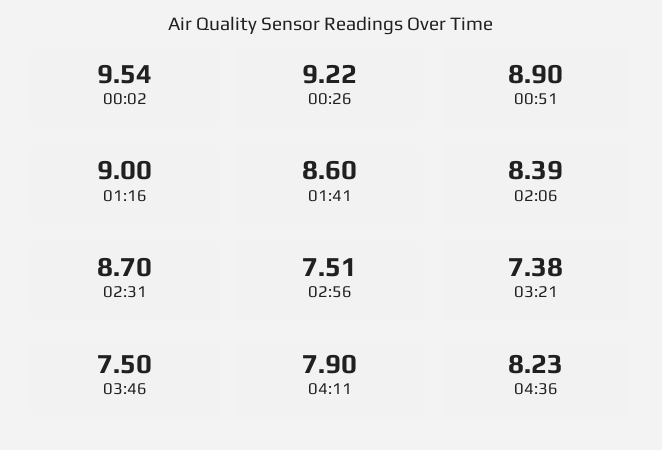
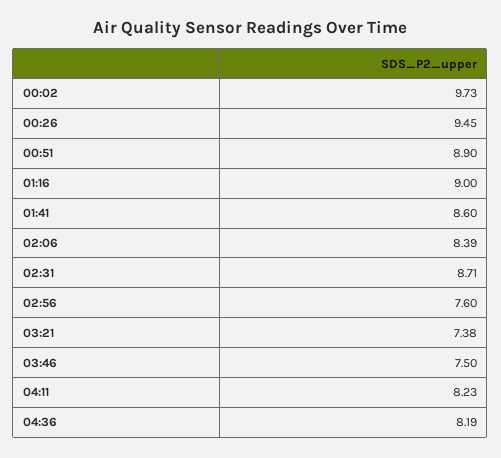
00:02: 9.54 -> 9.73
00:26: 9.22 -> 9.45
02:31: 8.7 -> 8.71
02:56: 7.51 -> 7.6
04:11: 7.9 -> 8.23
04:36: 8.23 -> 8.19

